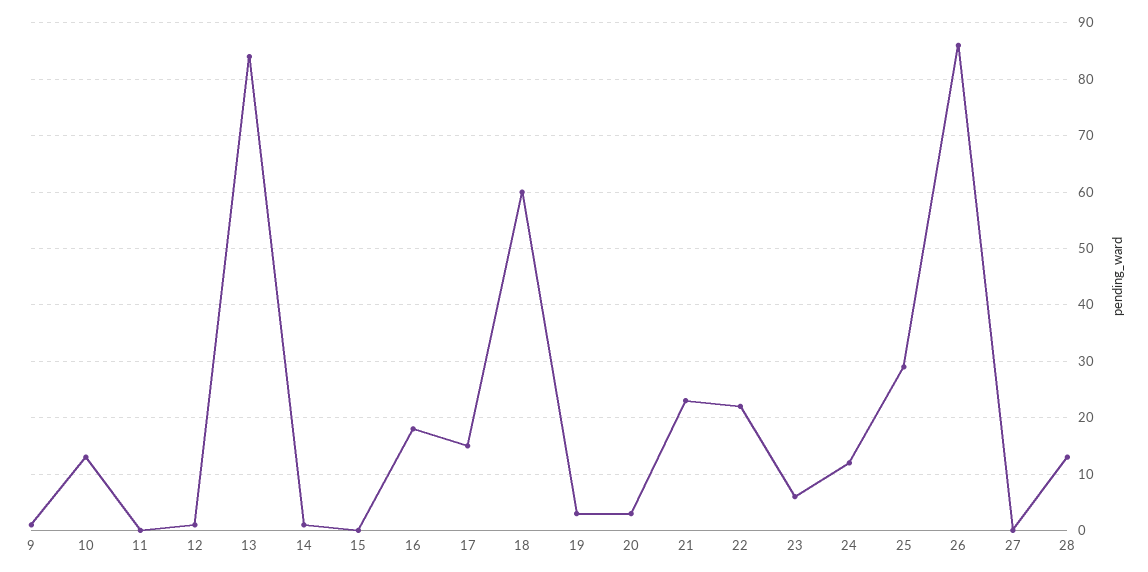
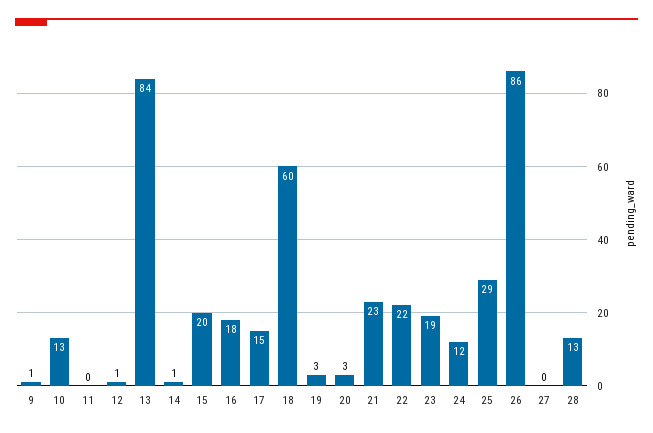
15: 0 -> 20
23: 5 -> 19

